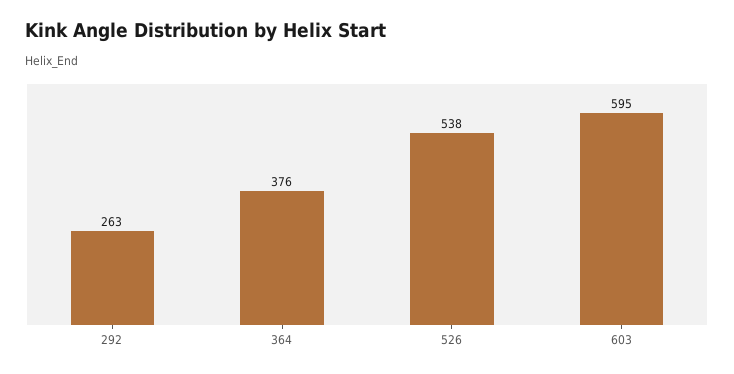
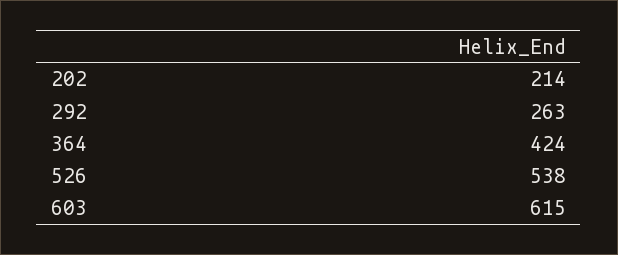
364: 376 -> 424
603: 595 -> 615
202: none -> 214

